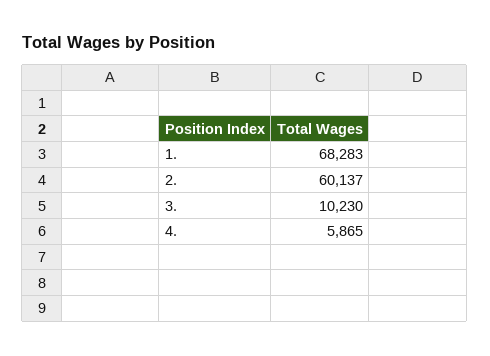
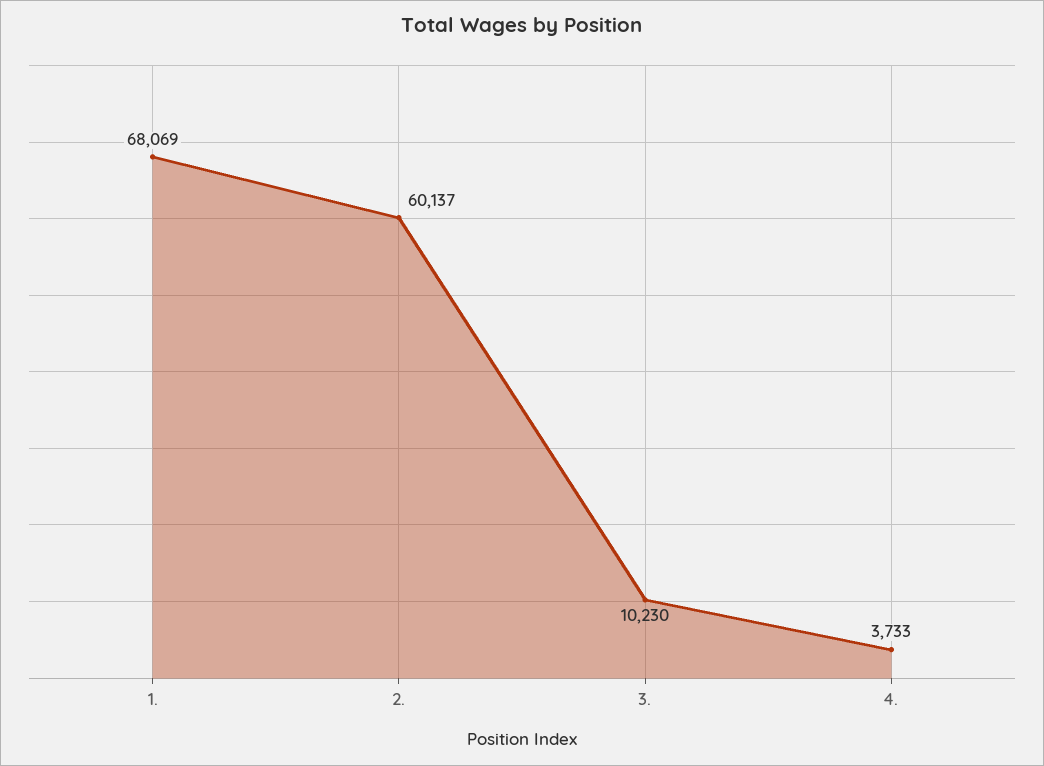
1.: 68283 -> 68069
4.: 5865 -> 3733

